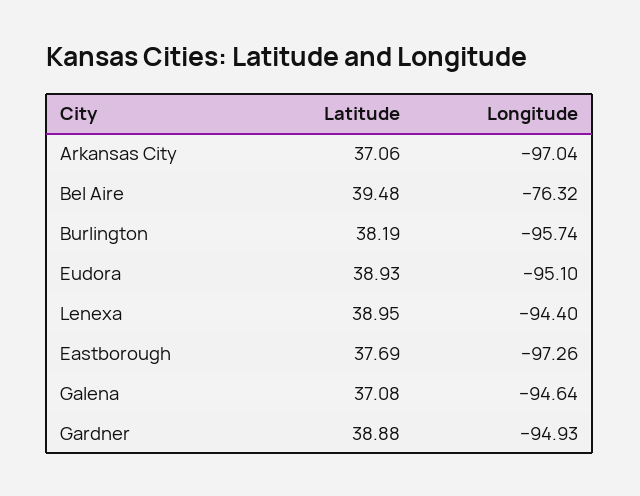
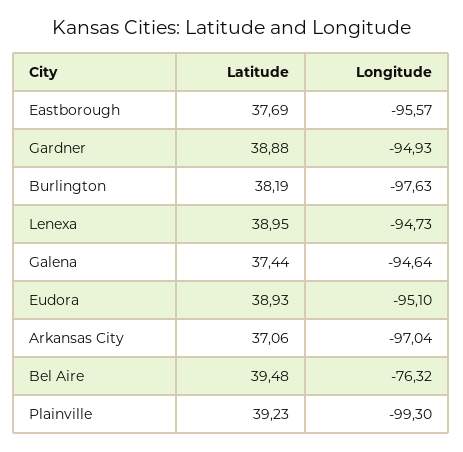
Longitude, Burlington: -95.74 -> -97.63
Longitude, Lenexa: -94.4 -> -94.73
Longitude, Eastborough: -97.26 -> -95.57
Latitude, Galena: 37.08 -> 37.44
Latitude, Plainville: none -> 39.23
Longitude, Plainville: none -> -99.3

